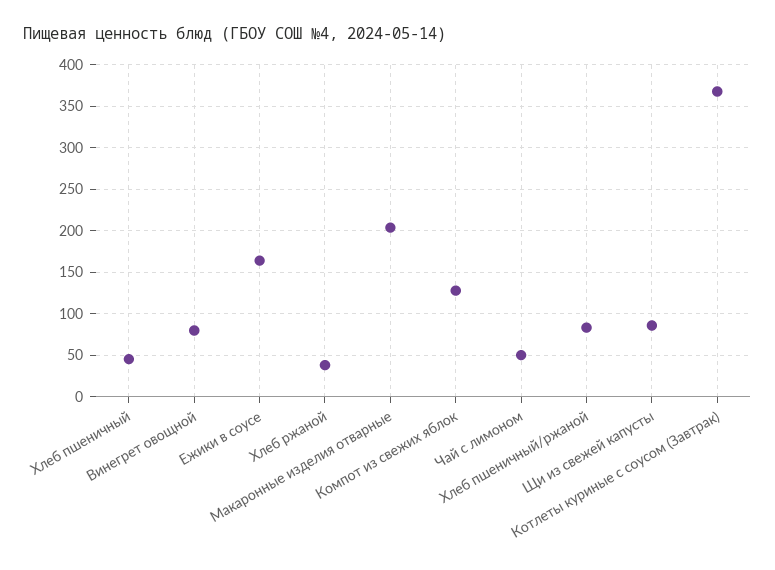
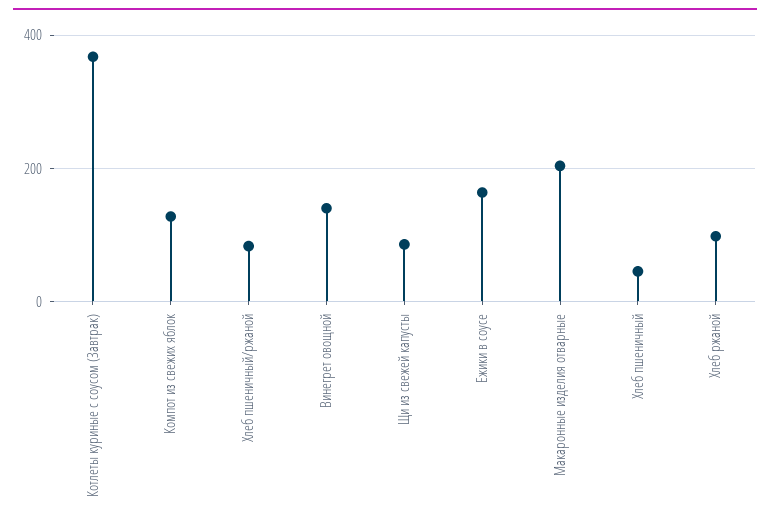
Винегрет овощной: 80 -> 140
Хлеб ржаной: 40 -> 100
Чай с лимоном: 50 -> none

